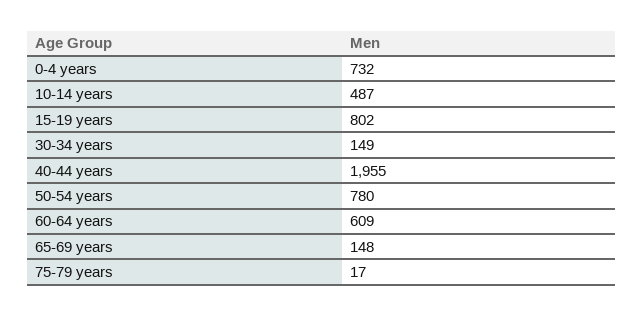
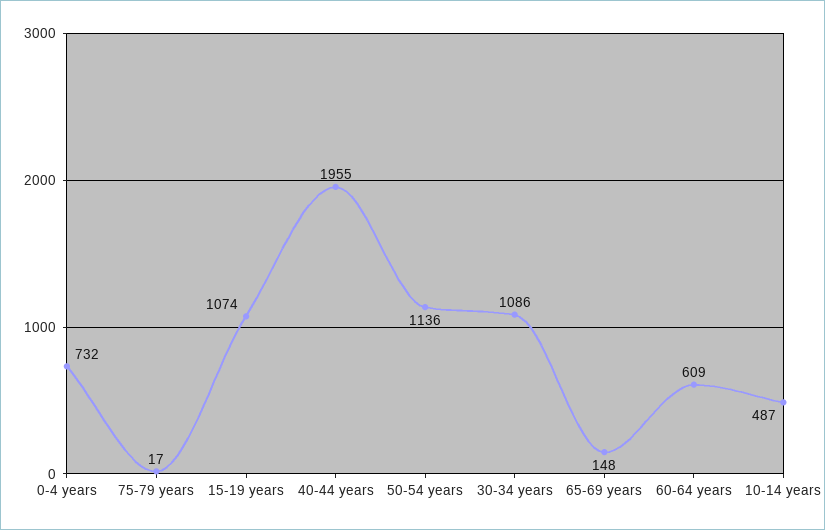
15-19 years: 802 -> 1074
30-34 years: 149 -> 1086
50-54 years: 780 -> 1136

